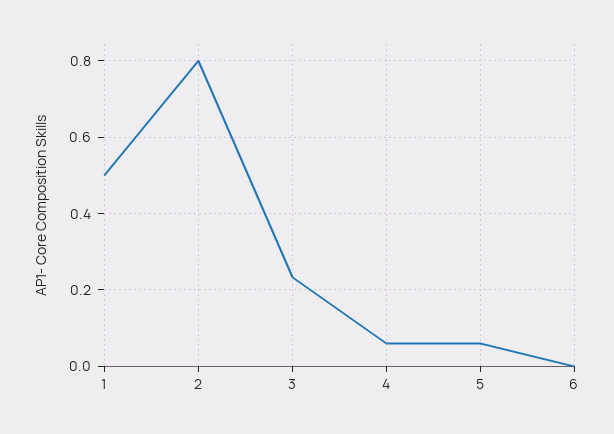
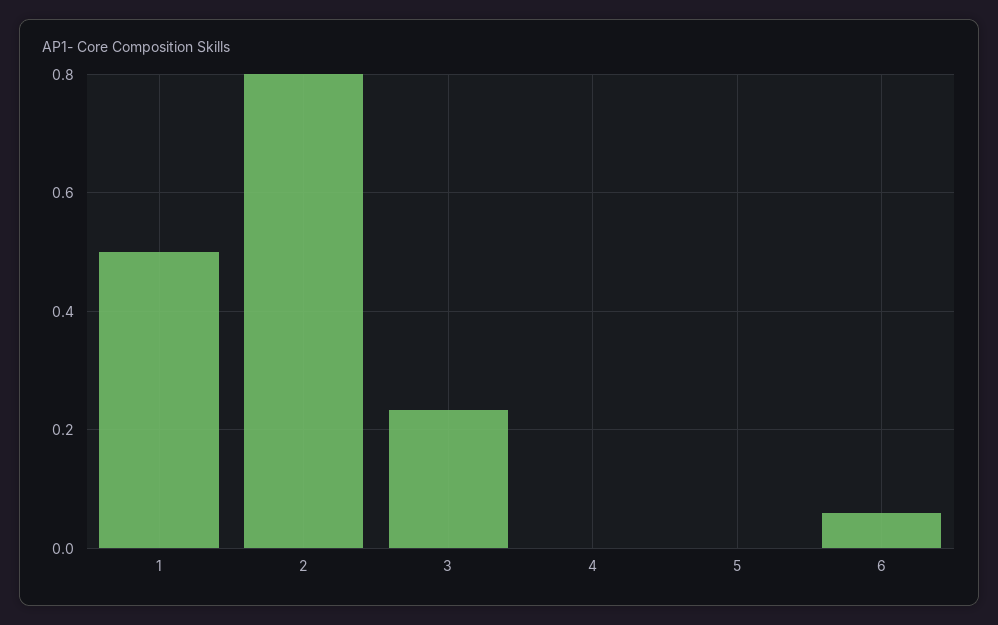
4: 0.06 -> 0
5: 0.06 -> 0
6: 0 -> 0.06

